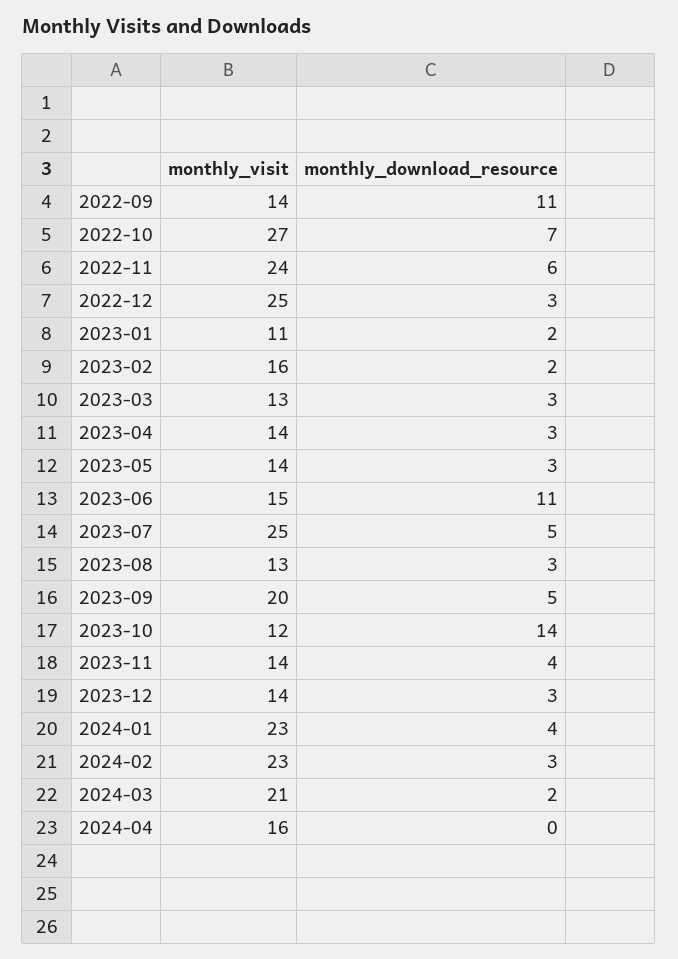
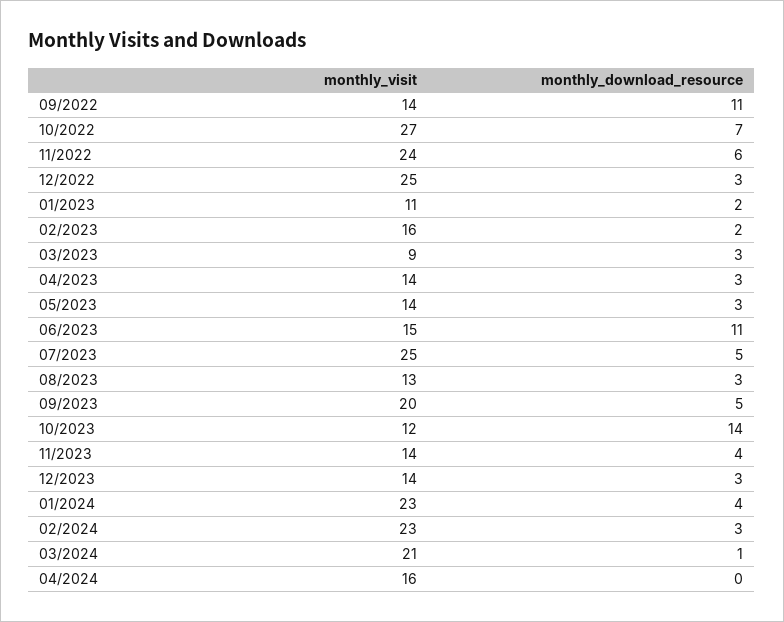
monthly_visit, 2023-03: 13 -> 9
monthly_download_resource, 2024-03: 2 -> 1

